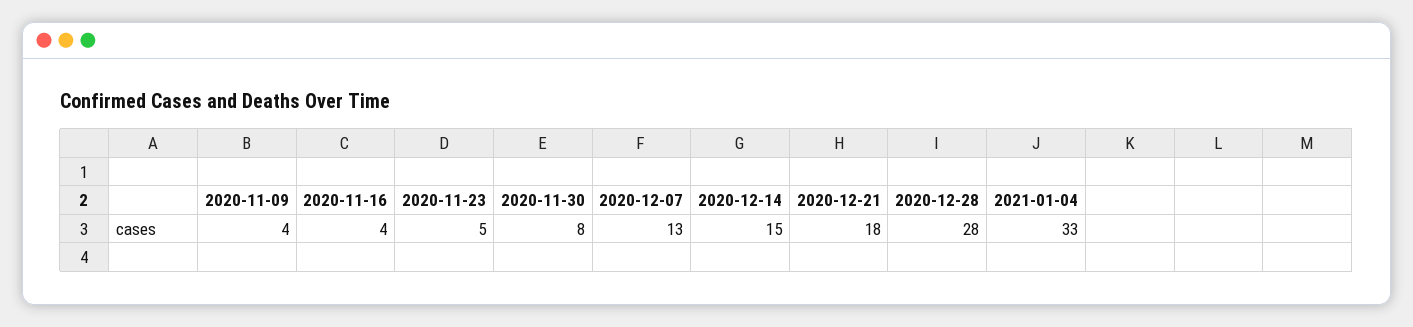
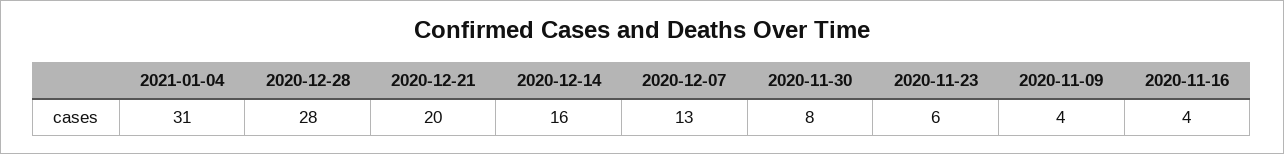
2020-11-23: 5 -> 6
2020-12-14: 15 -> 16
2020-12-21: 18 -> 20
2021-01-04: 33 -> 31

